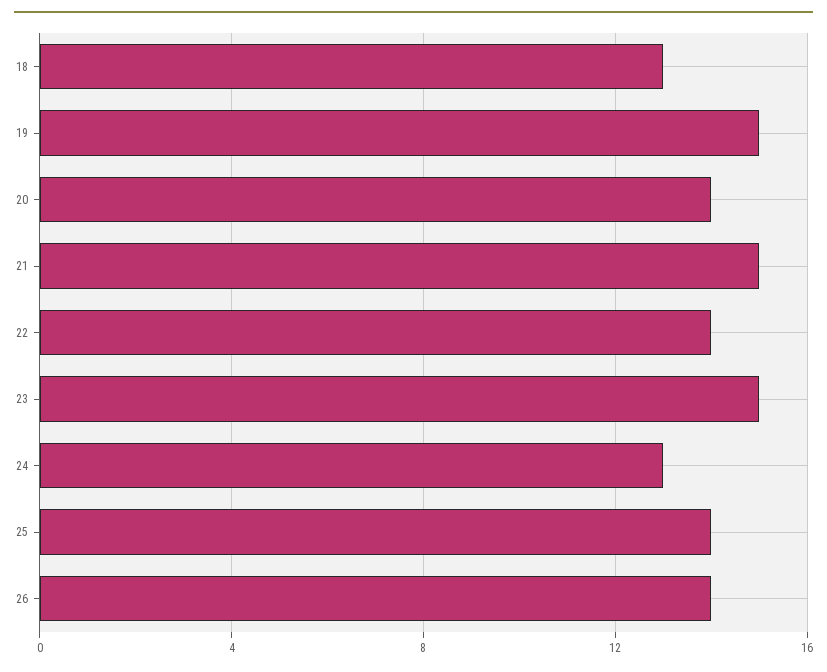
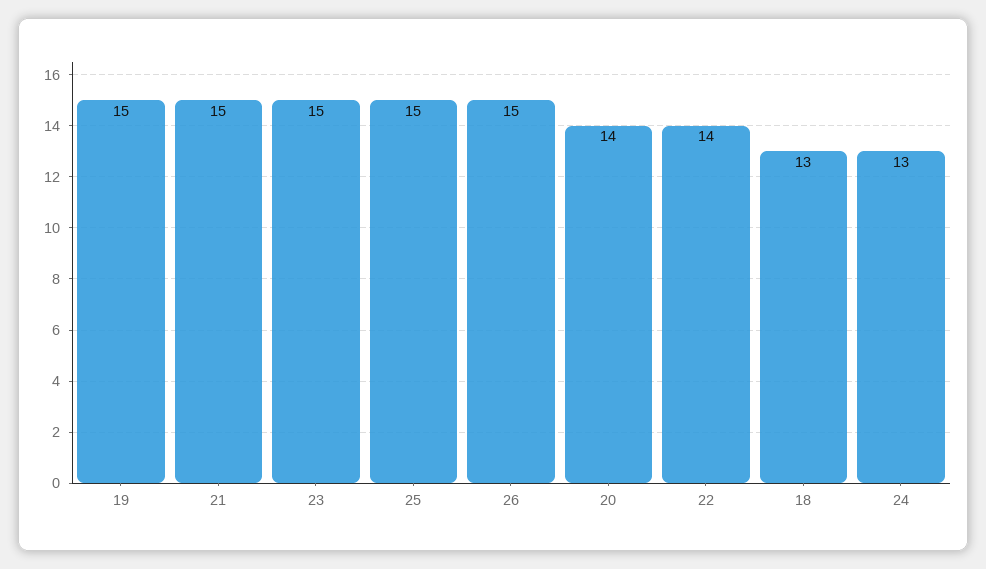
25: 14 -> 15
26: 14 -> 15

